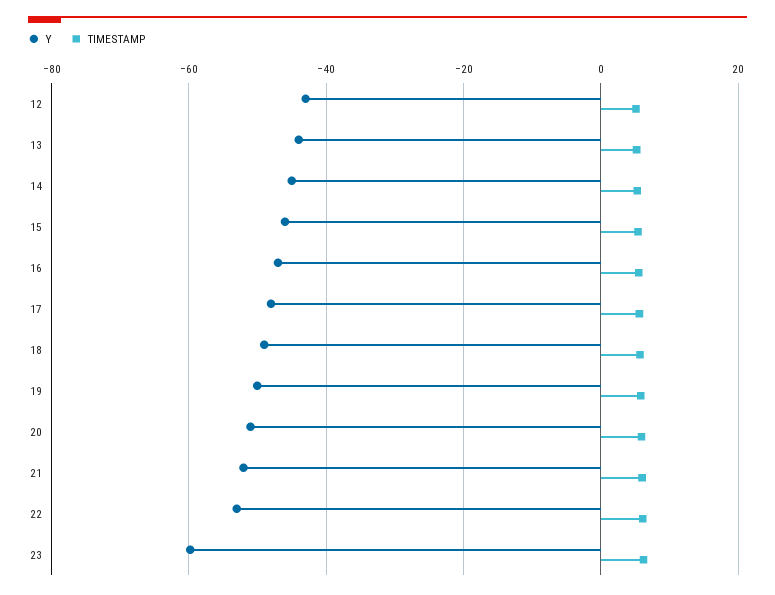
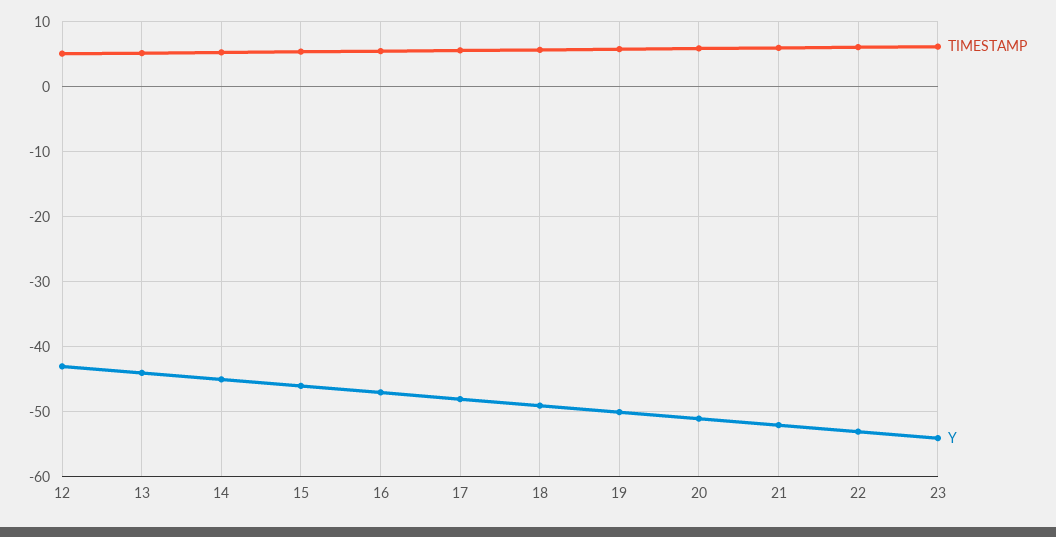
Y, 23: -60 -> -54

